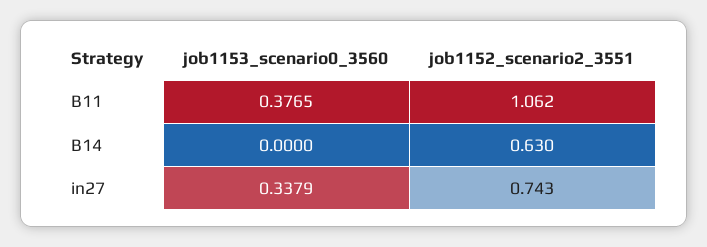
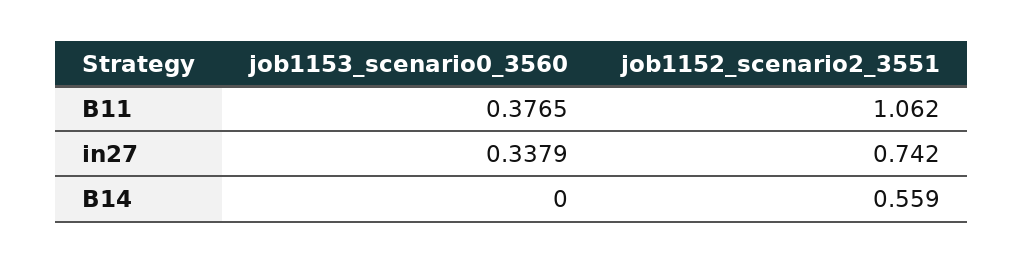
job1152_scenario2_3551, B14: 0.63 -> 0.559
job1152_scenario2_3551, in27: 0.743 -> 0.742

